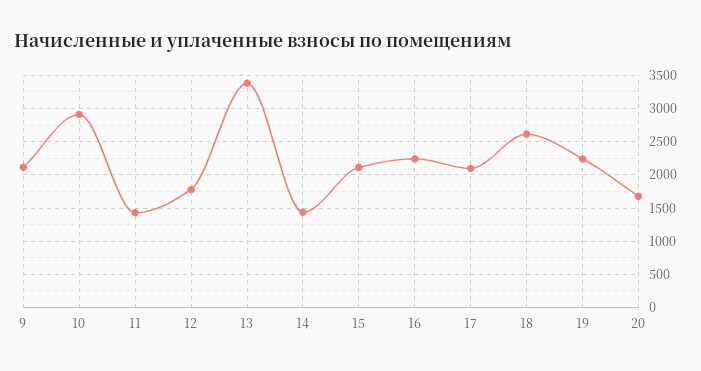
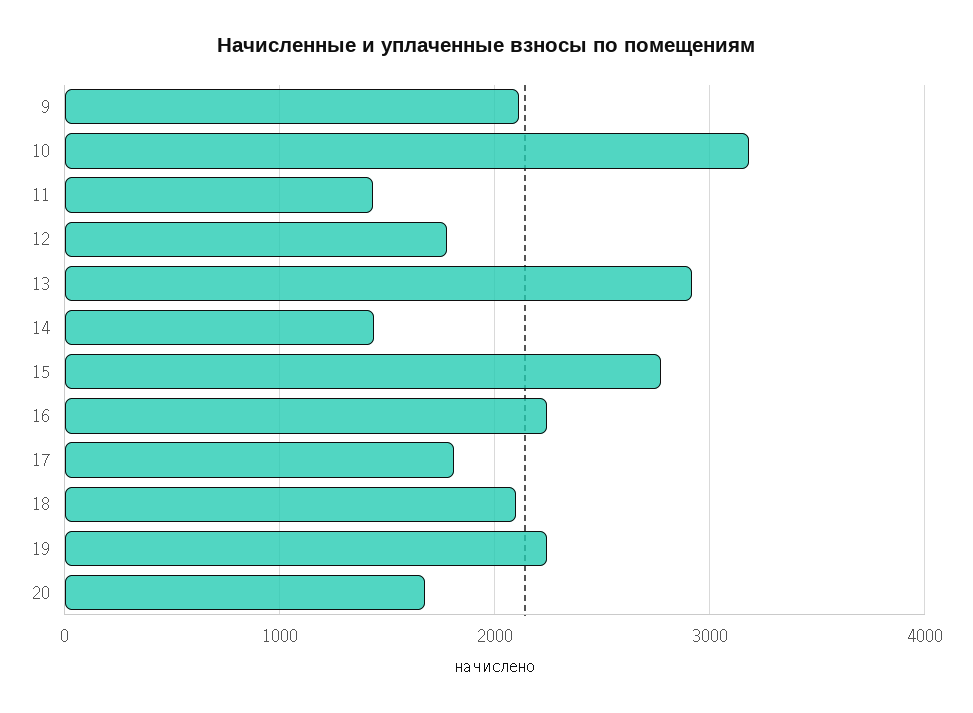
10: 2900 -> 3200
13: 3400 -> 2900
15: 2100 -> 2800
17: 2100 -> 1800
18: 2600 -> 2100

